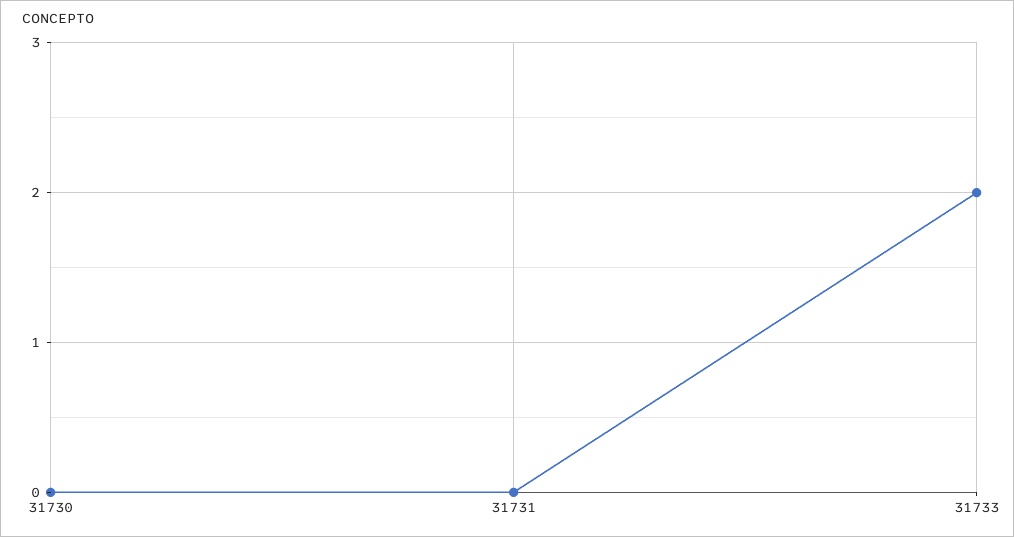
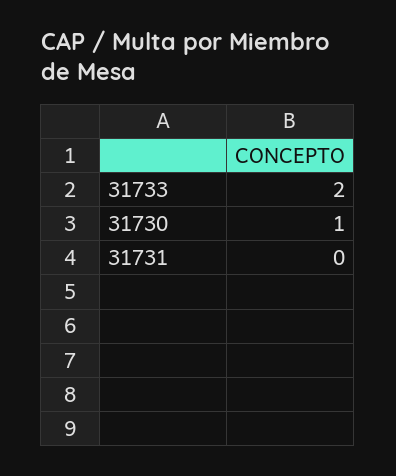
31730: 0 -> 1

